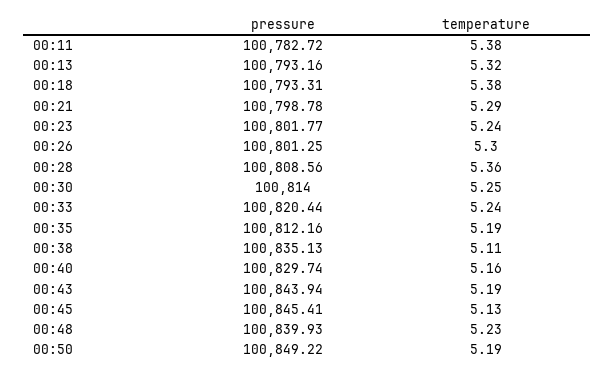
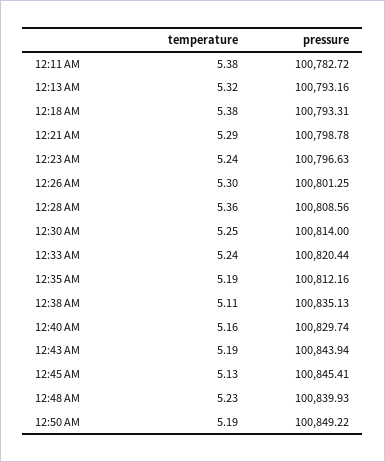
pressure, 00:23: 100801.77 -> 100796.63

